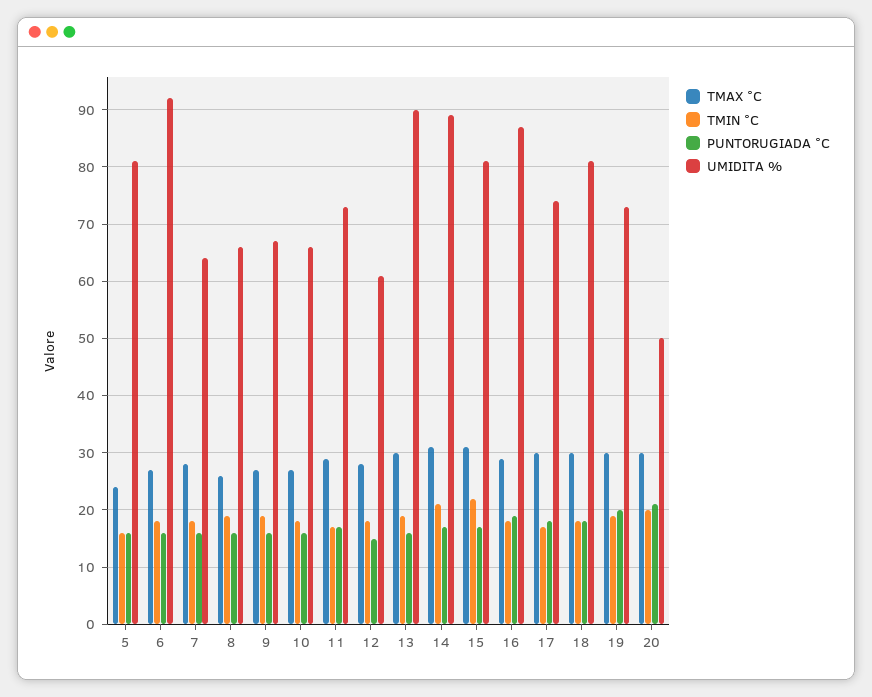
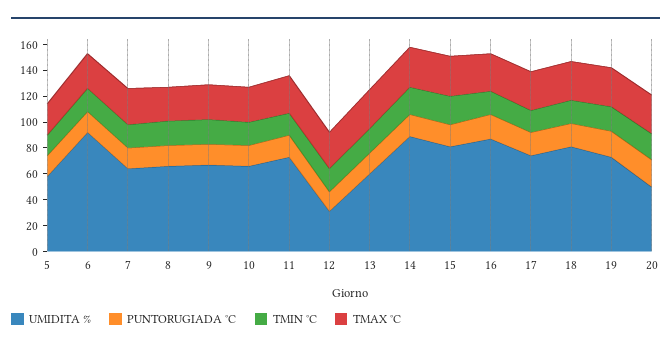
UMIDITA %, 5: 80 -> 60
UMIDITA %, 12: 60 -> 30
UMIDITA %, 13: 90 -> 60

